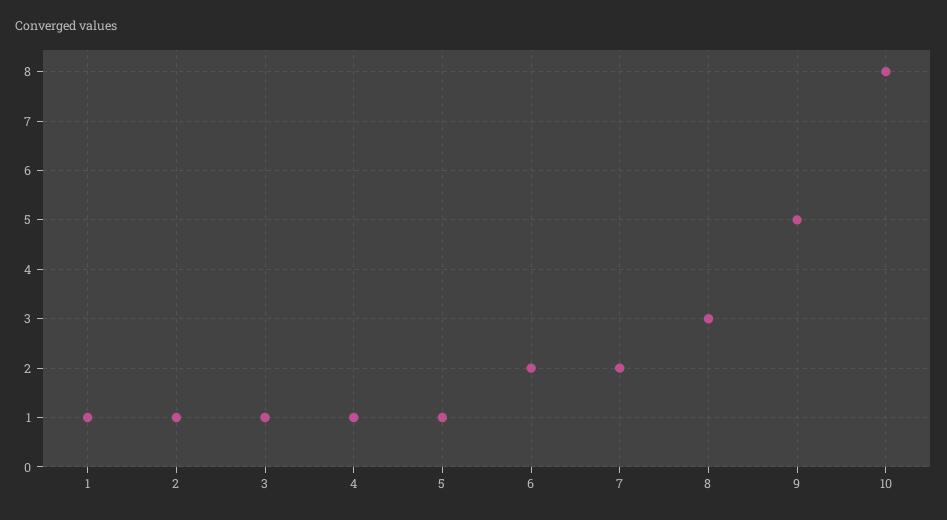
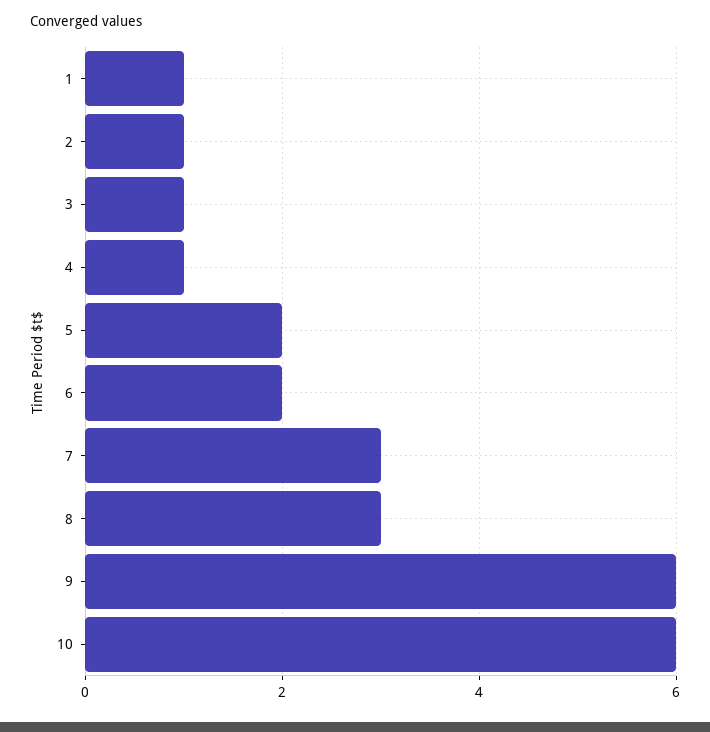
5: 1 -> 2
7: 2 -> 3
9: 5 -> 6
10: 8 -> 6

